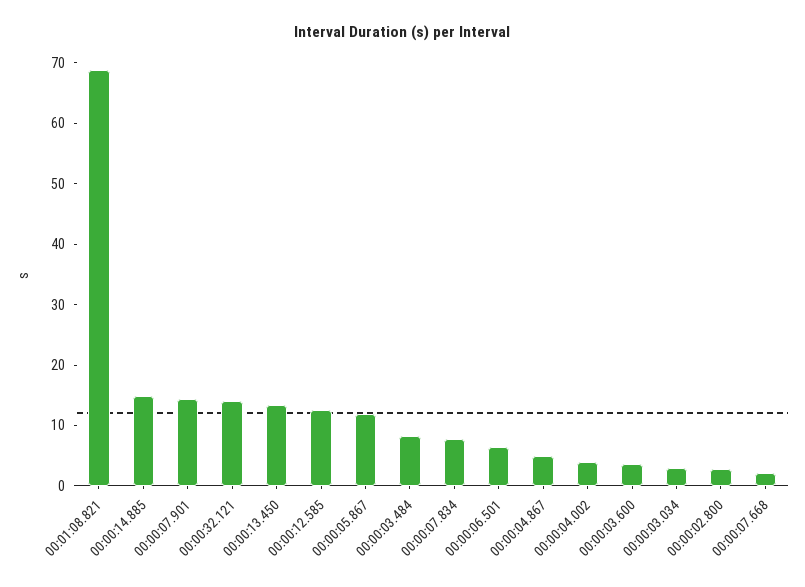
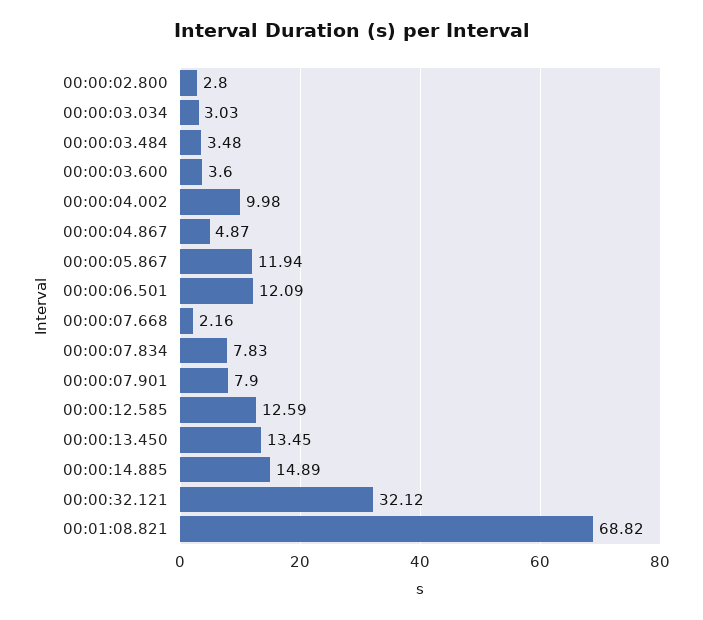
00:00:07.901: 14 -> 7.9
00:00:32.121: 14 -> 32.12
00:00:03.484: 8 -> 3.48
00:00:06.501: 6 -> 12.09
00:00:04.002: 4 -> 9.98

